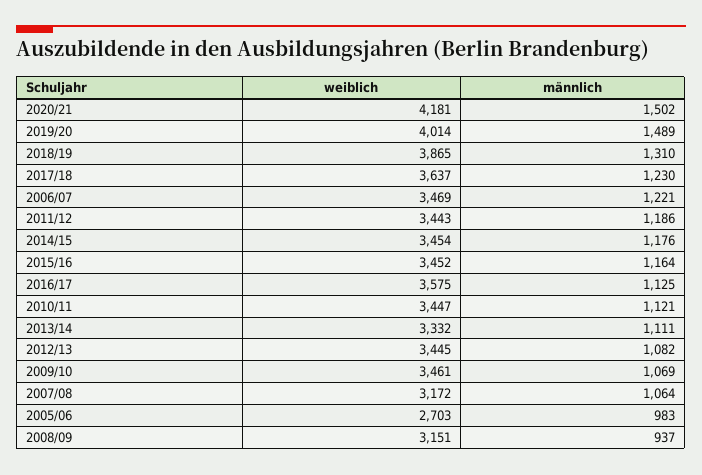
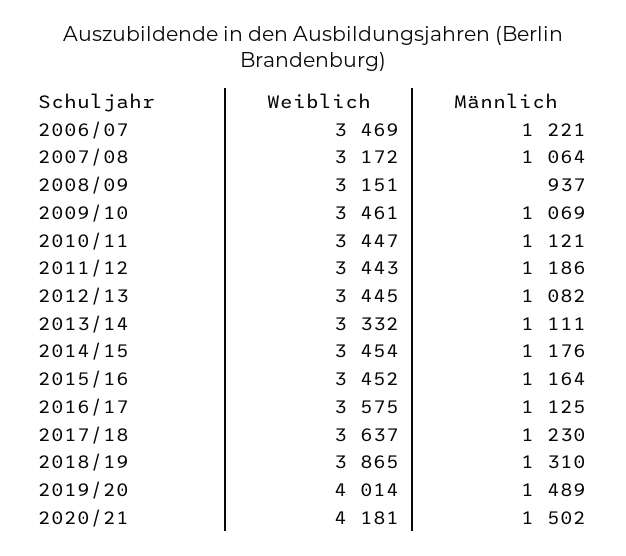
weiblich, 2005/06: 2703 -> none
männlich, 2005/06: 983 -> none

